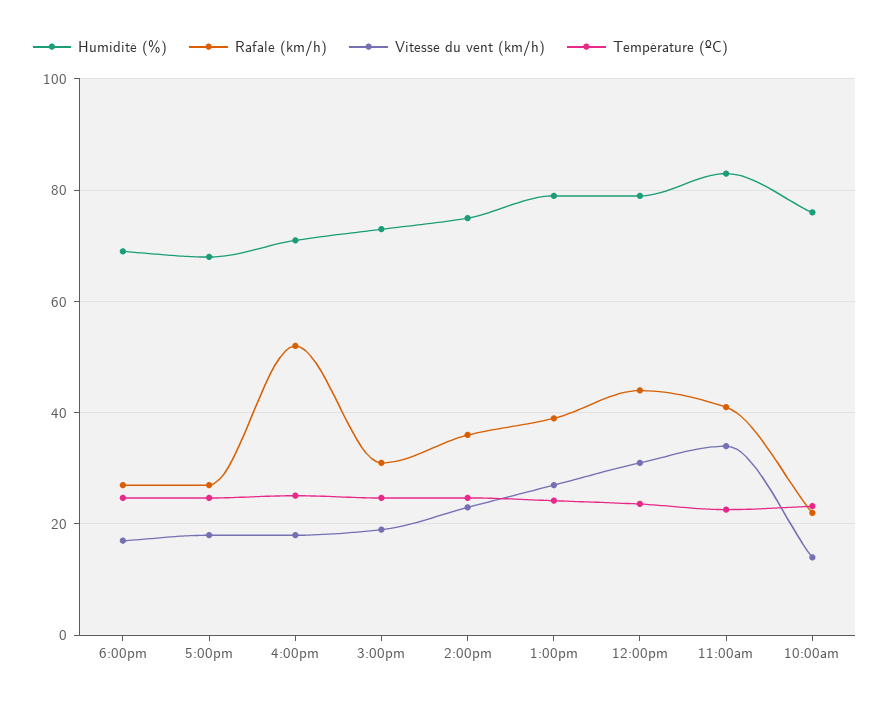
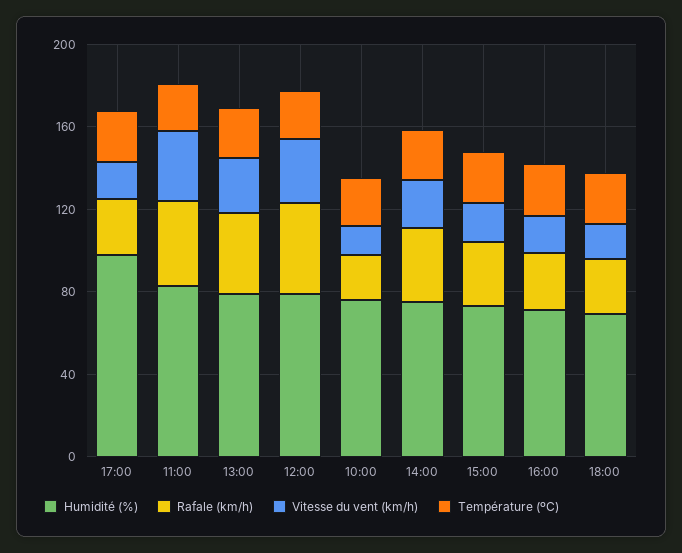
Humidité (%), 5:00pm: 68 -> 100
Rafale (km/h), 4:00pm: 52 -> 30

